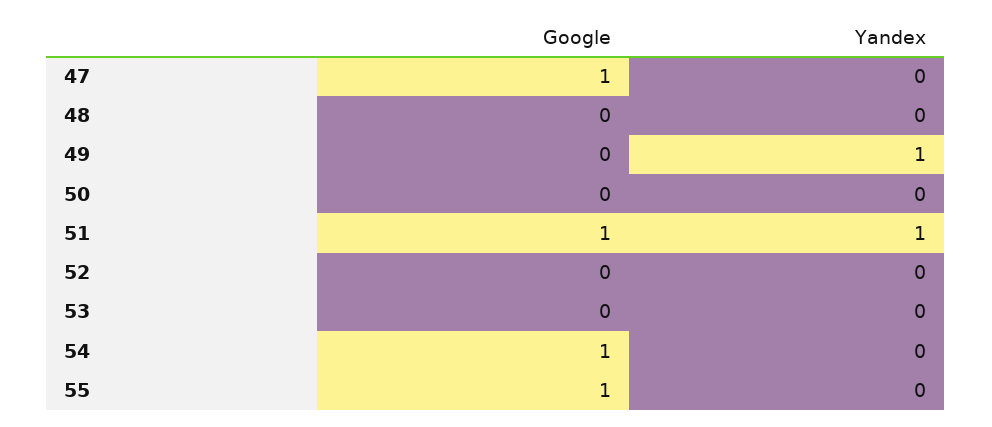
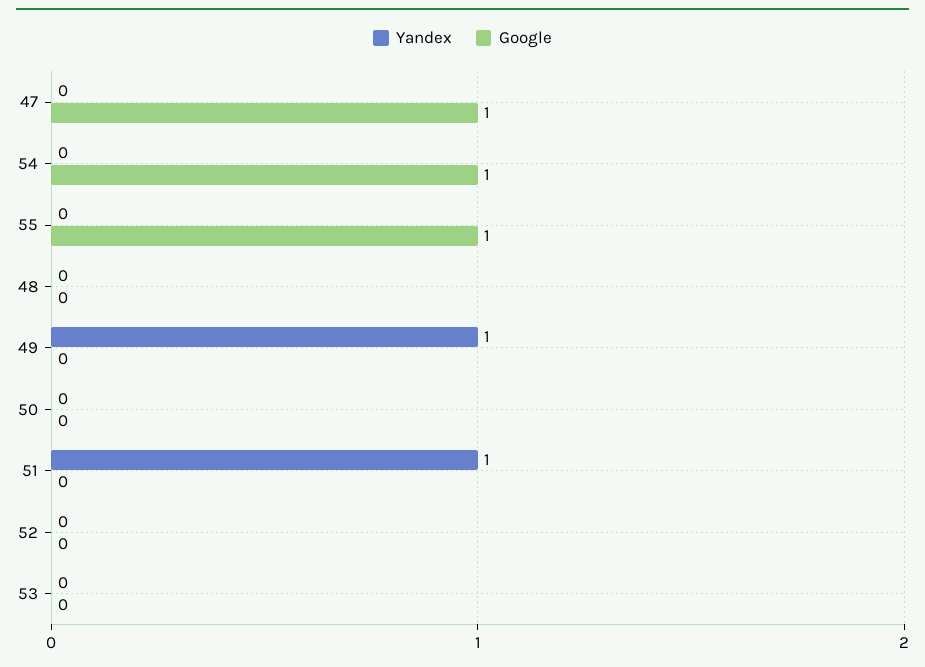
Google, 51: 1 -> 0

